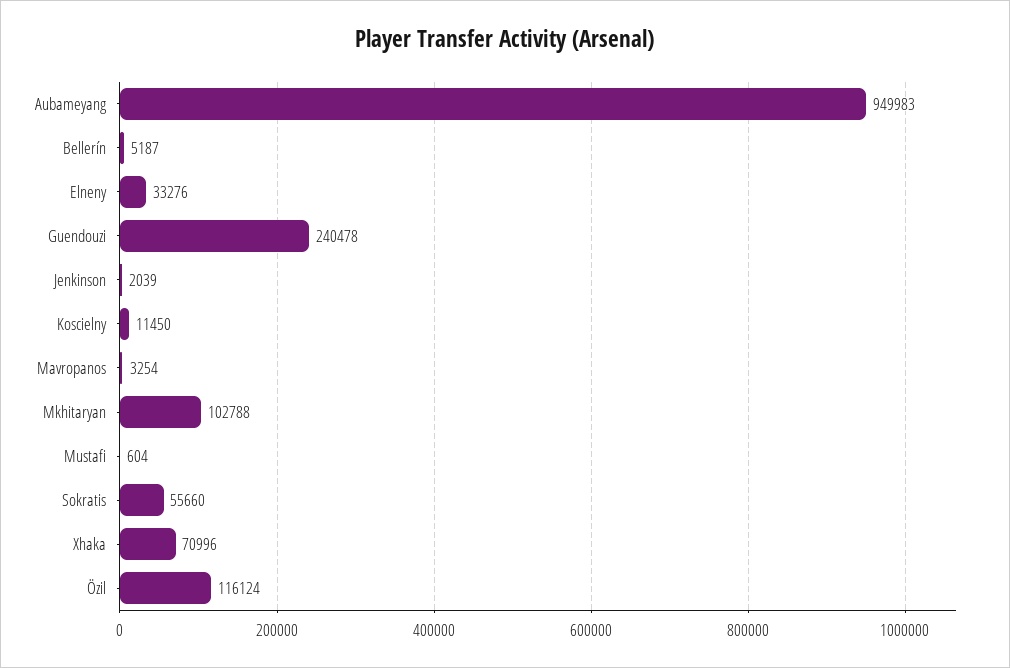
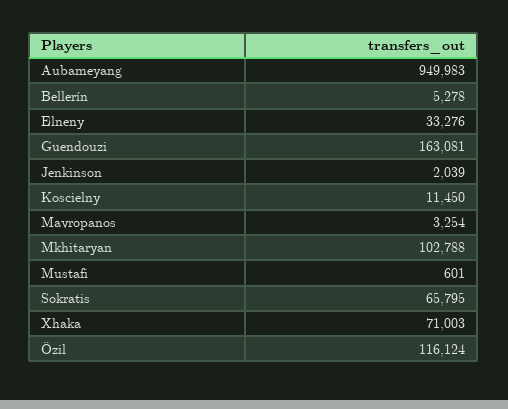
Bellerín: 5187 -> 5278
Guendouzi: 240478 -> 163081
Mustafi: 604 -> 601
Sokratis: 55660 -> 65795
Xhaka: 70996 -> 71003

